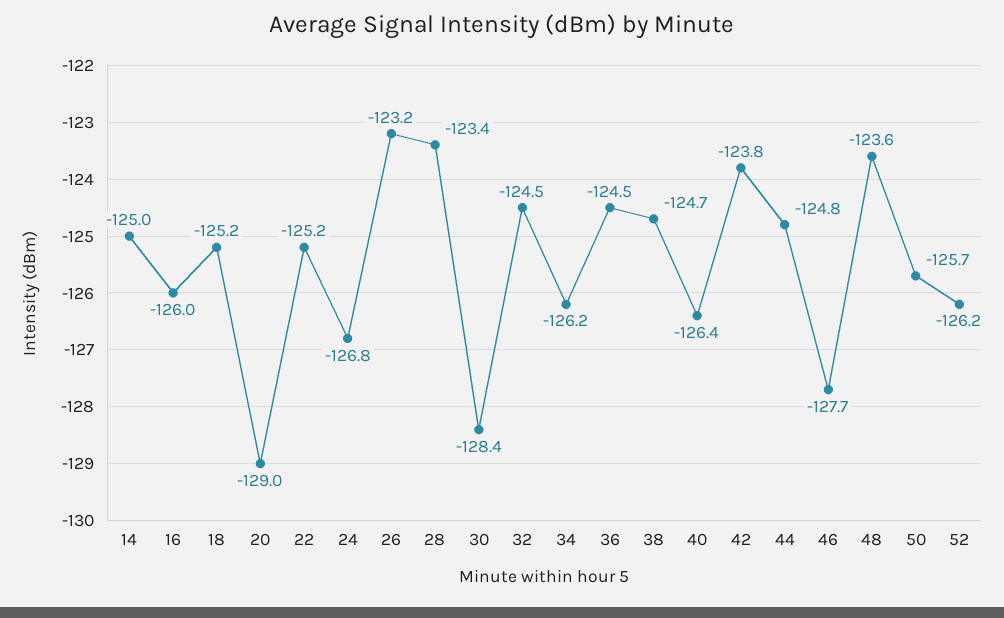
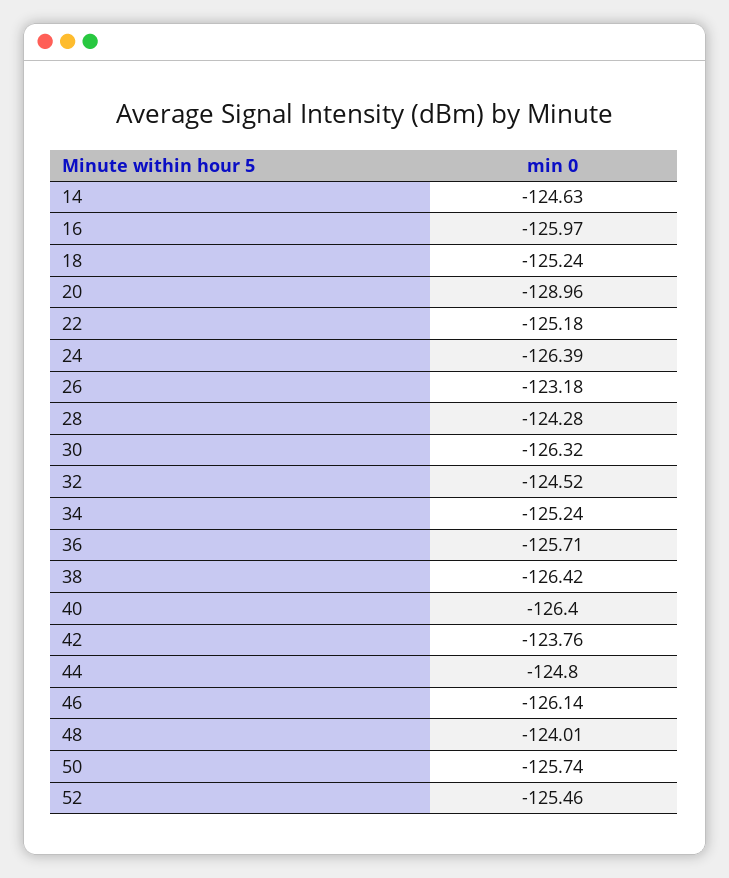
14: -125 -> -124.63
24: -126.8 -> -126.39
28: -123.4 -> -124.28
30: -128.4 -> -126.32
34: -126.2 -> -125.24
36: -124.5 -> -125.71
38: -124.7 -> -126.42
46: -127.7 -> -126.14
48: -123.6 -> -124.01
52: -126.2 -> -125.46

